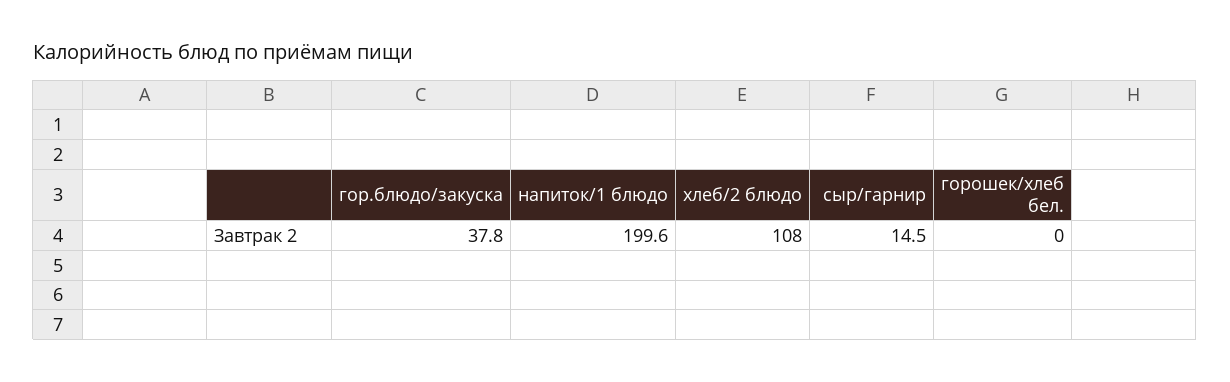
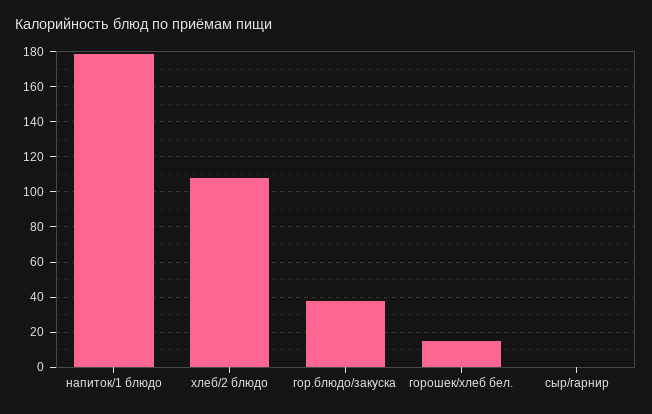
напиток/1 блюдо: 199.6 -> 180
сыр/гарнир: 14.5 -> 0
горошек/хлеб бел.: 0 -> 15

